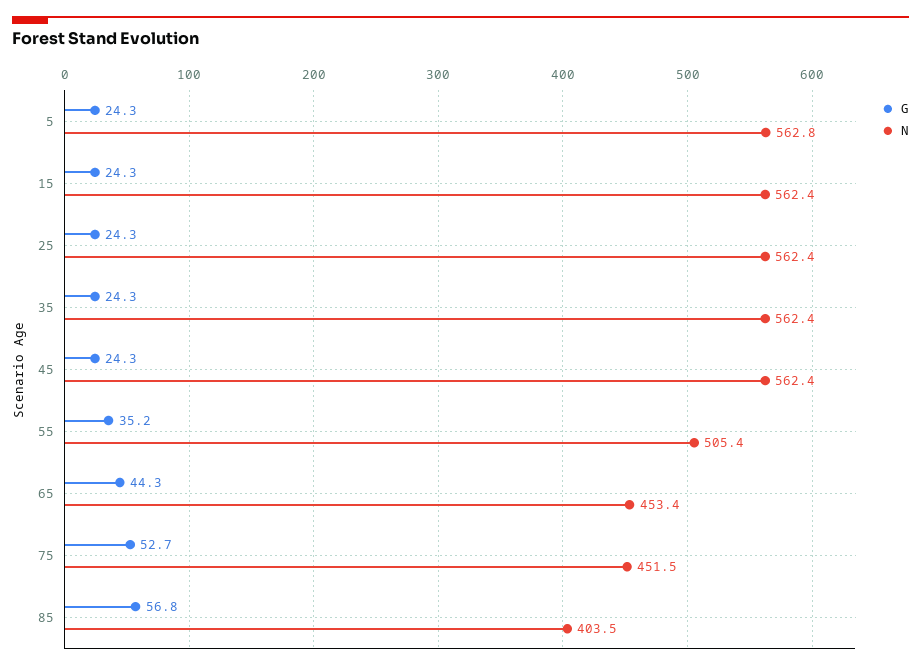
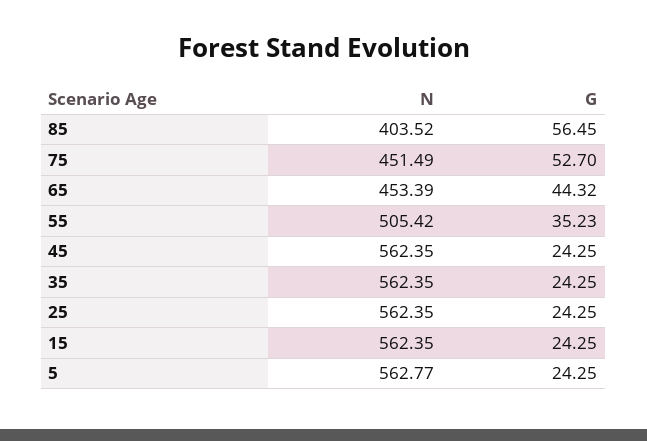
G, 85: 56.8 -> 56.45

